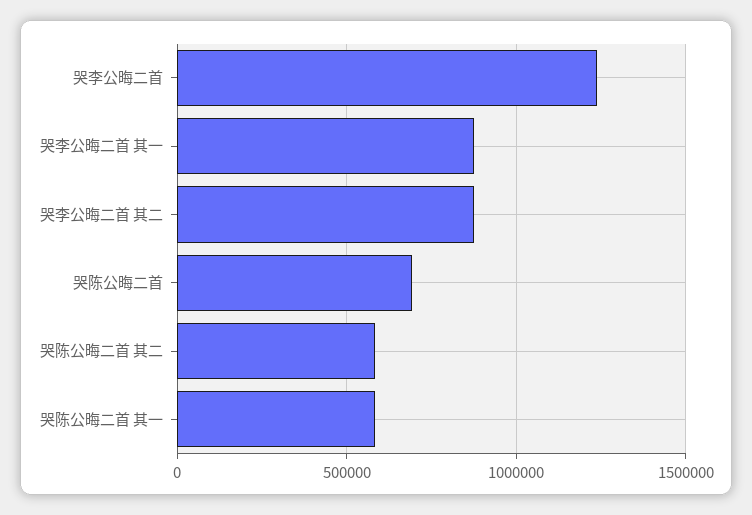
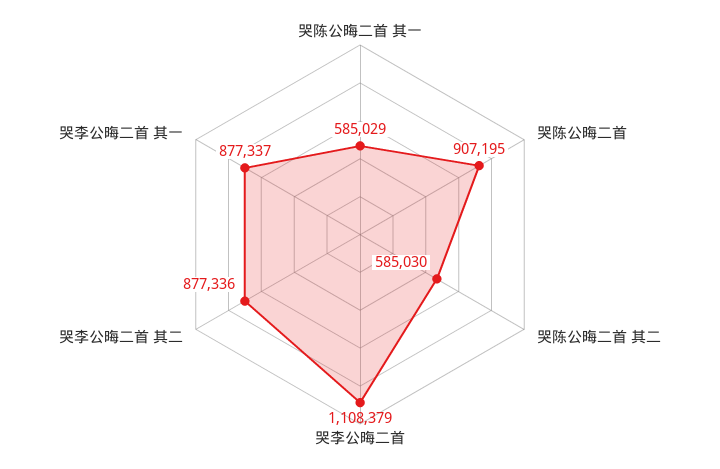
哭李公晦二首: 1250000 -> 1108379
哭陈公晦二首: 700000 -> 907195

